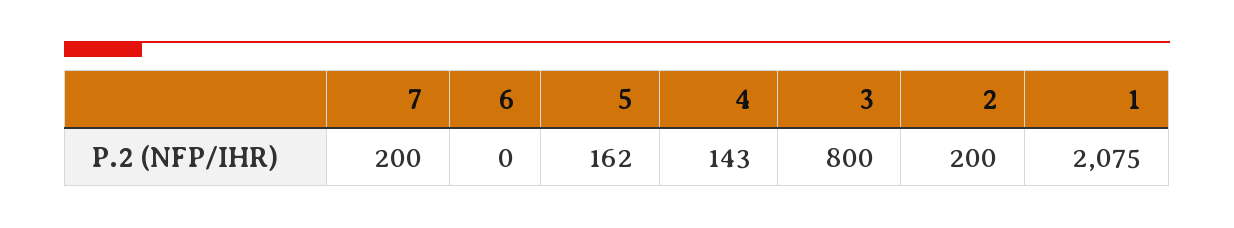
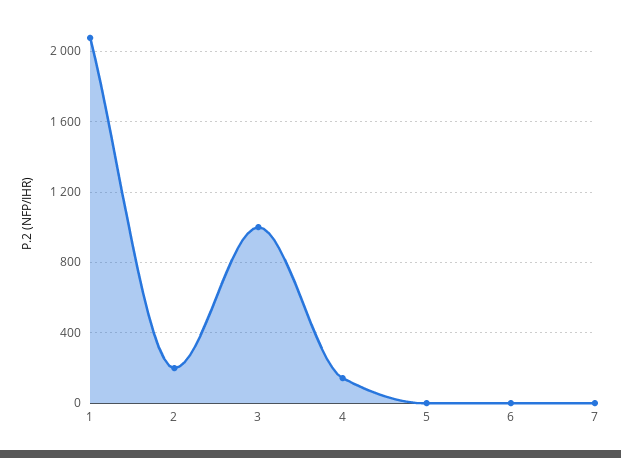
7: 200 -> 0
5: 162 -> 0
3: 800 -> 1000

